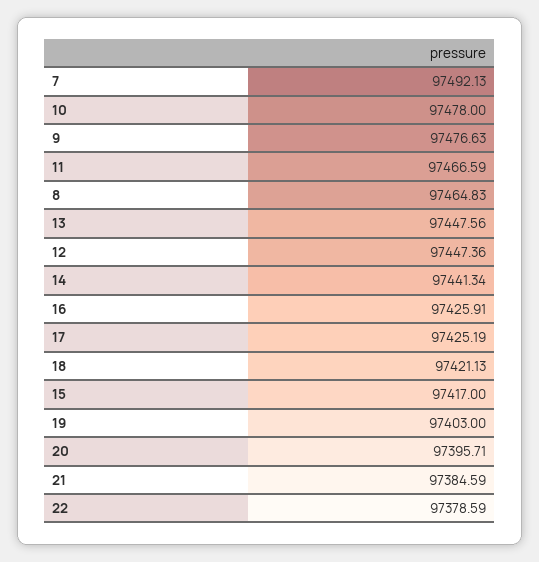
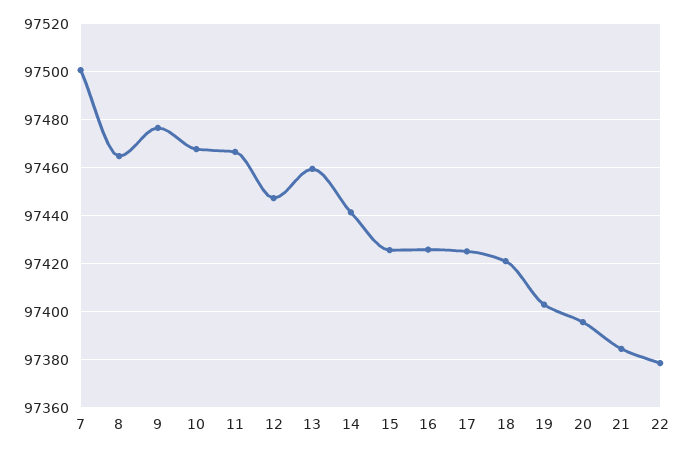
7: 97492.13 -> 97500
10: 97478 -> 97467.5
13: 97447.56 -> 97460
15: 97417 -> 97425

